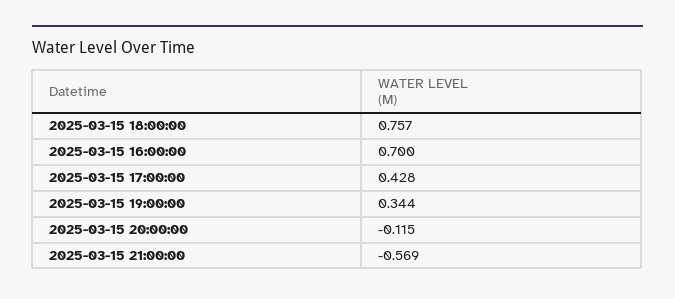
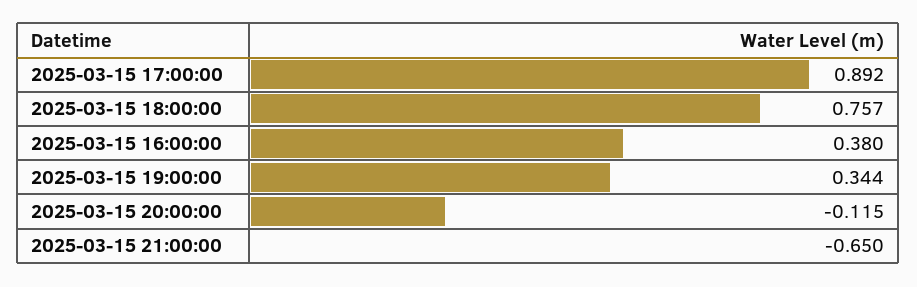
2025-03-15 16:00:00: 0.7 -> 0.38
2025-03-15 17:00:00: 0.428 -> 0.892
2025-03-15 21:00:00: -0.569 -> -0.65

